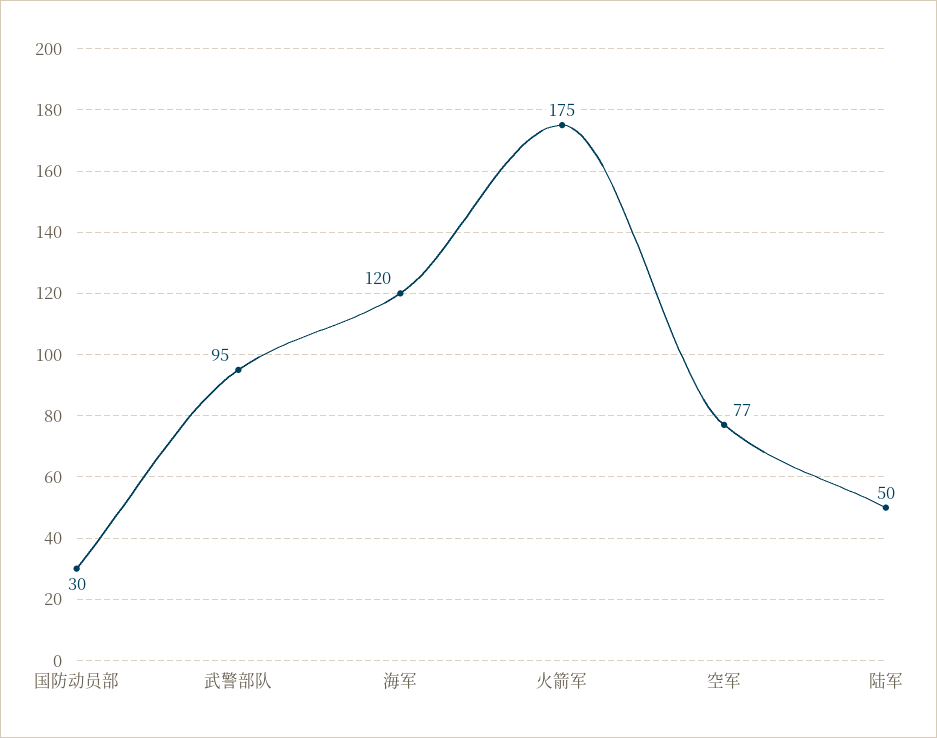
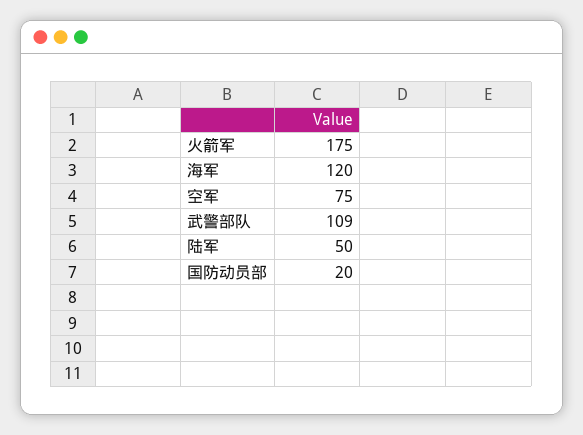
国防动员部: 30 -> 20
武警部队: 95 -> 109
空军: 77 -> 75

